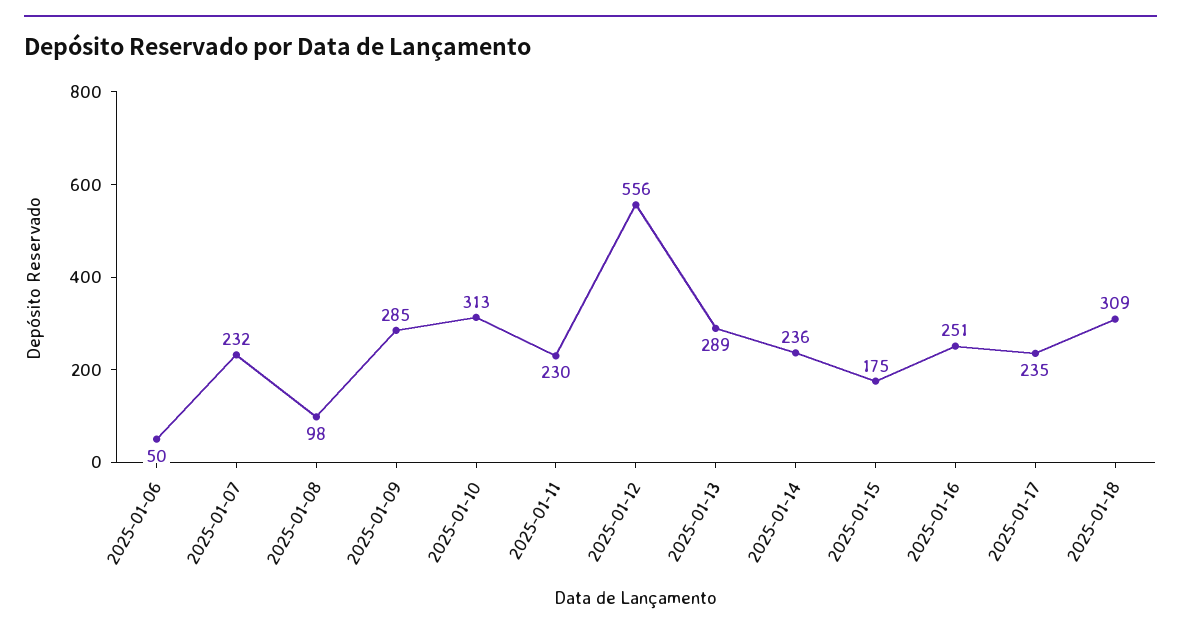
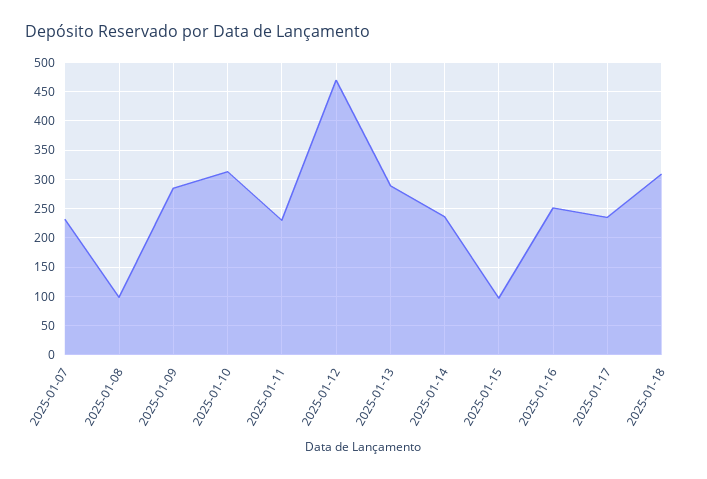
2025-01-06: 50 -> none
2025-01-12: 556 -> 475
2025-01-15: 175 -> 100

